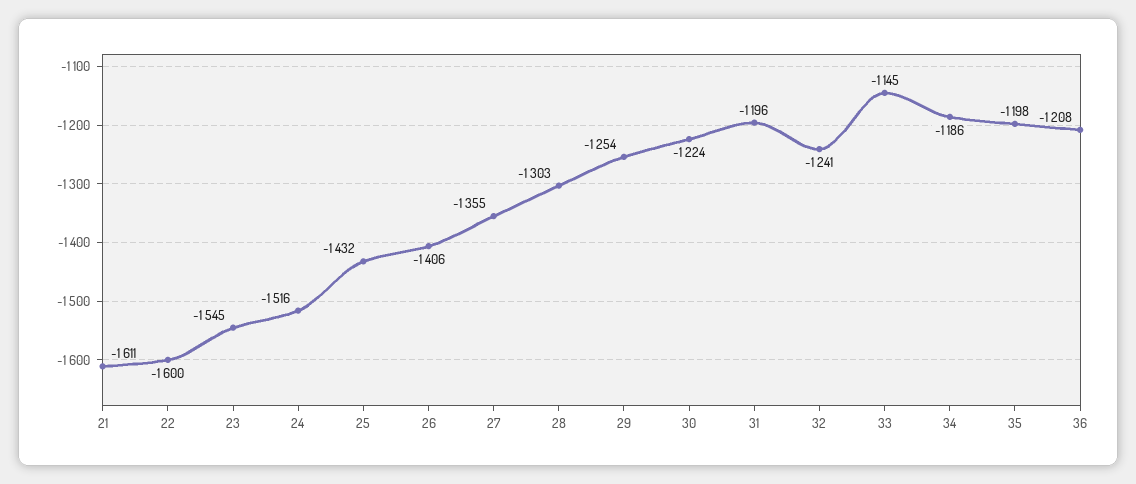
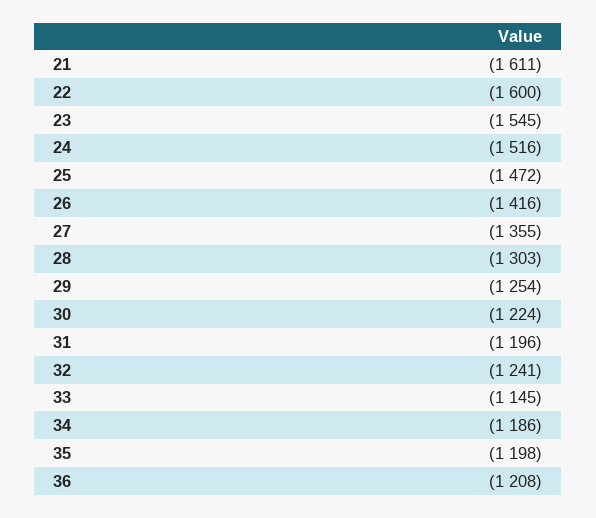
25: -1432 -> -1472
26: -1406 -> -1416

